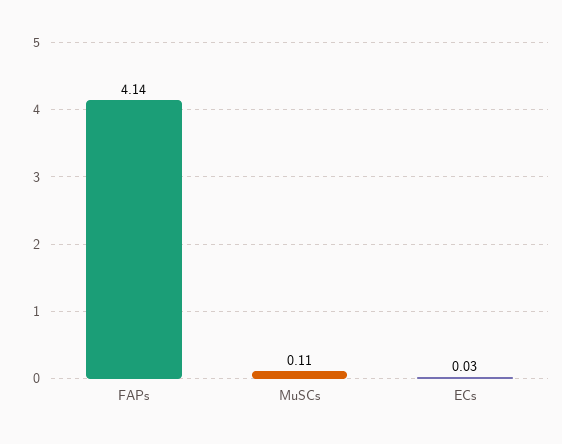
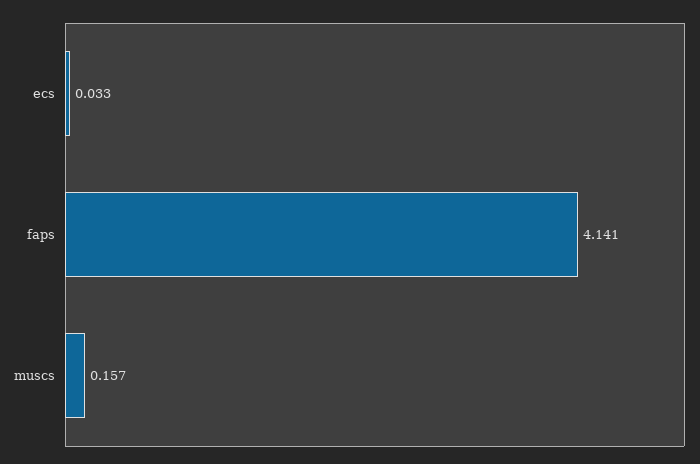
MuSCs: 0.11 -> 0.157

